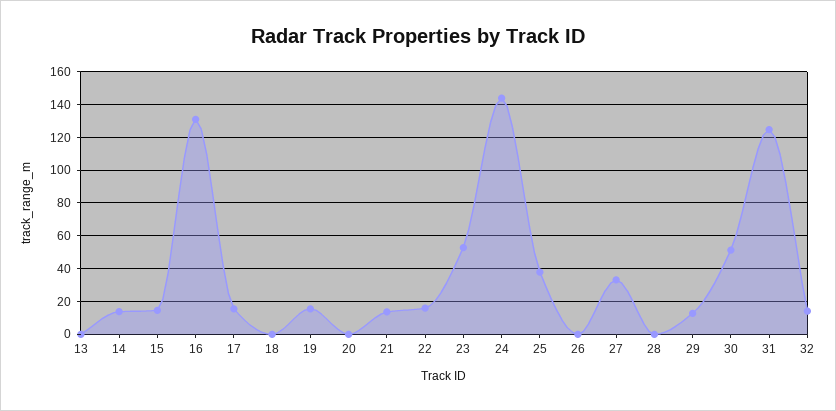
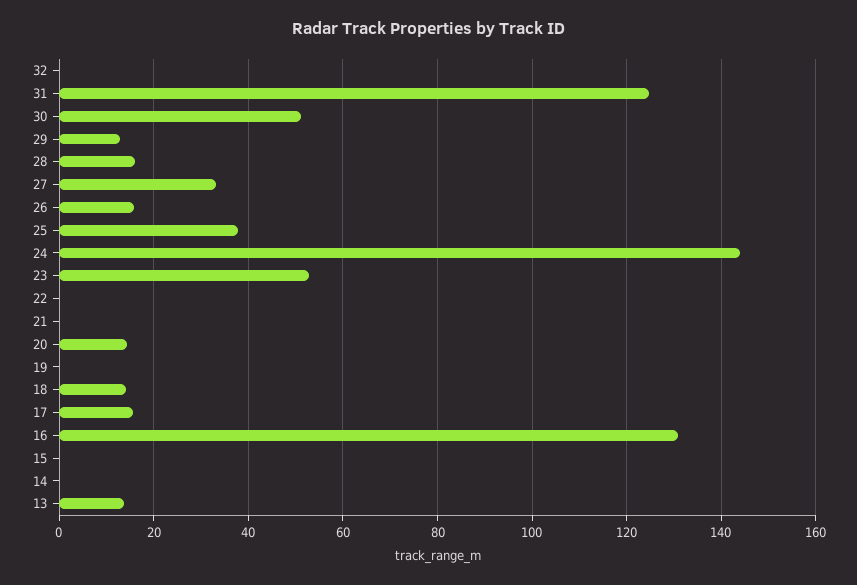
13: 0 -> 14
14: 15 -> 0
15: 15 -> 0
18: 0 -> 14
19: 15 -> 0
20: 0 -> 14
21: 15 -> 0
22: 15 -> 0
26: 0 -> 16
28: 0 -> 16
32: 15 -> 0

